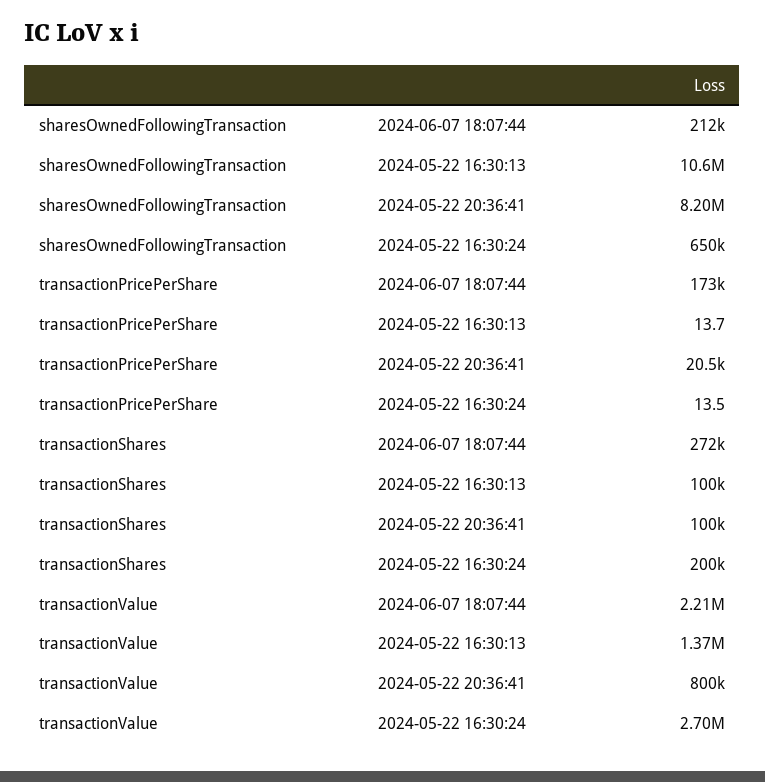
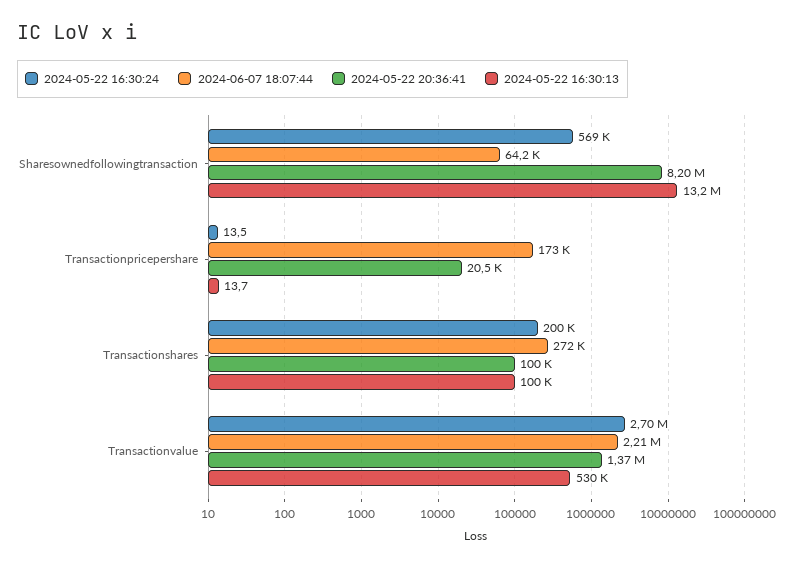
2024-06-07 18:07:44, sharesOwnedFollowingTransaction: 212000 -> 64200
2024-05-22 16:30:13, sharesOwnedFollowingTransaction: 10600000 -> 13200000
2024-05-22 16:30:24, sharesOwnedFollowingTransaction: 650000 -> 569000
2024-05-22 16:30:13, transactionValue: 1370000 -> 530000
2024-05-22 20:36:41, transactionValue: 800000 -> 1370000

